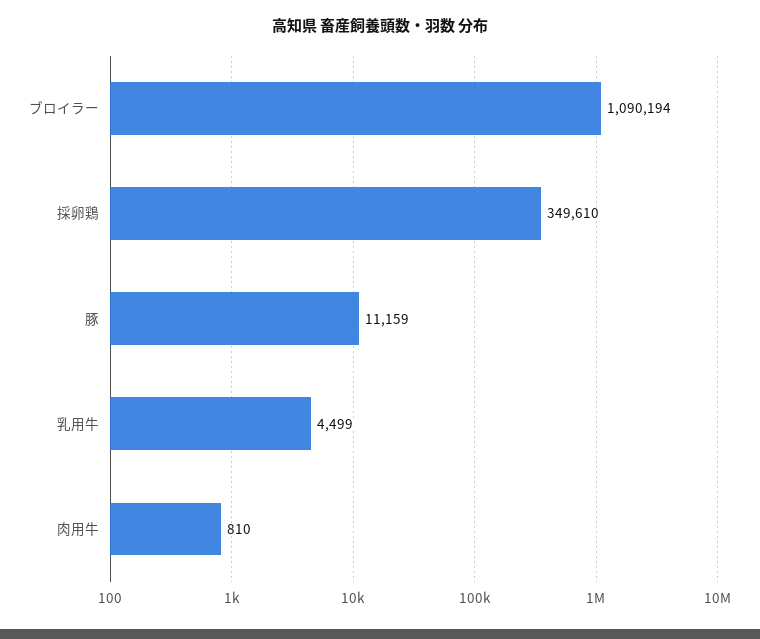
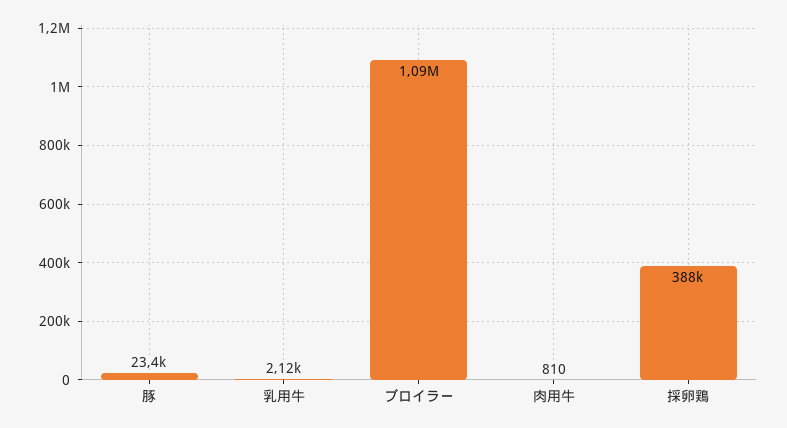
採卵鶏: 349610 -> 388000
豚: 11159 -> 23400
乳用牛: 4499 -> 2120

